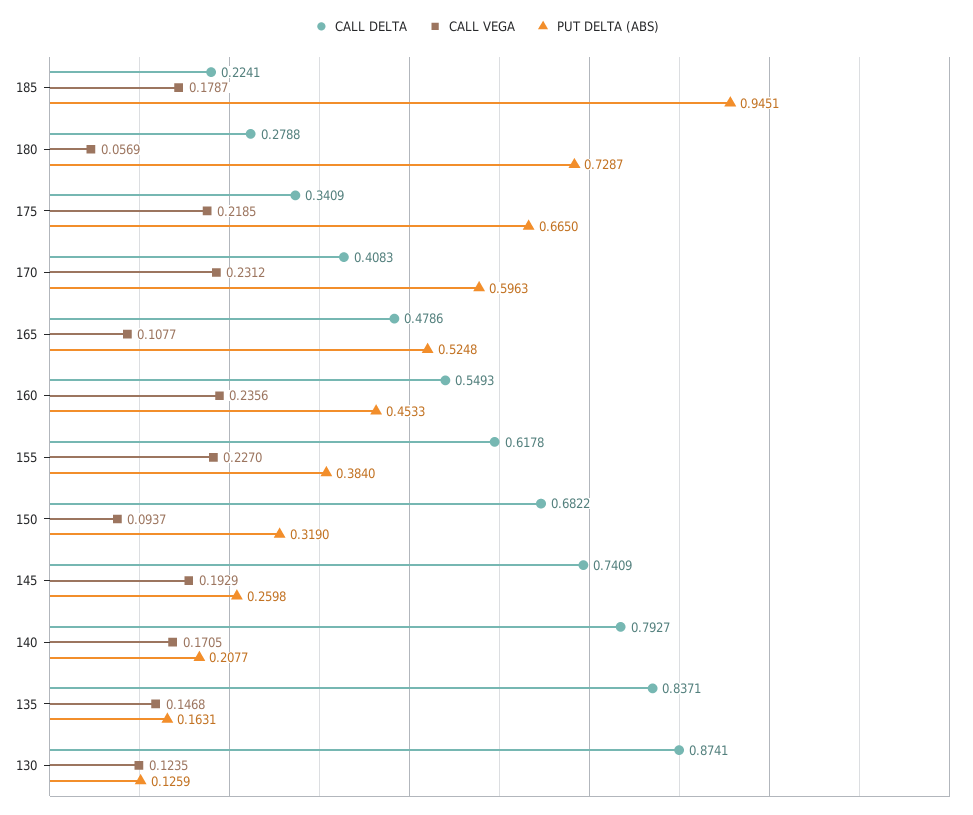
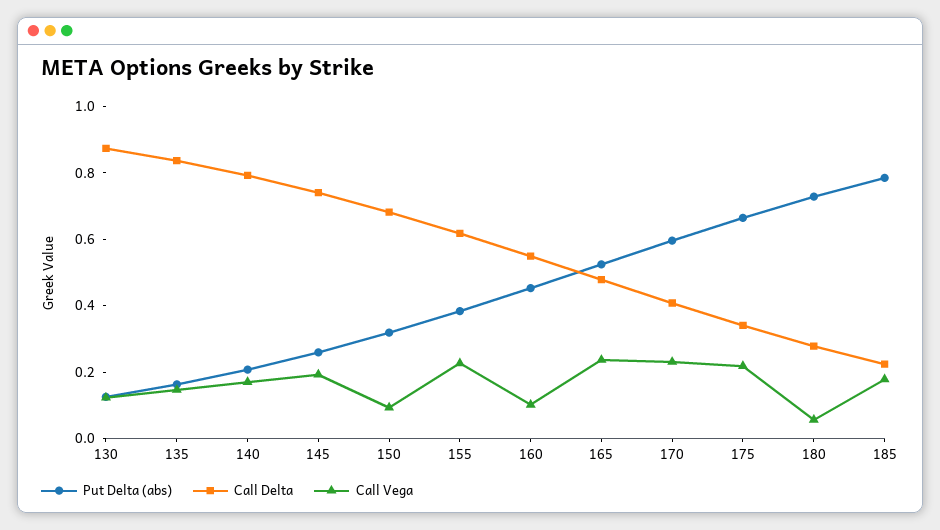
PUT DELTA (ABS), 185: 0.9451 -> 0.8
CALL VEGA, 165: 0.1077 -> 0.25
CALL VEGA, 160: 0.2356 -> 0.1

